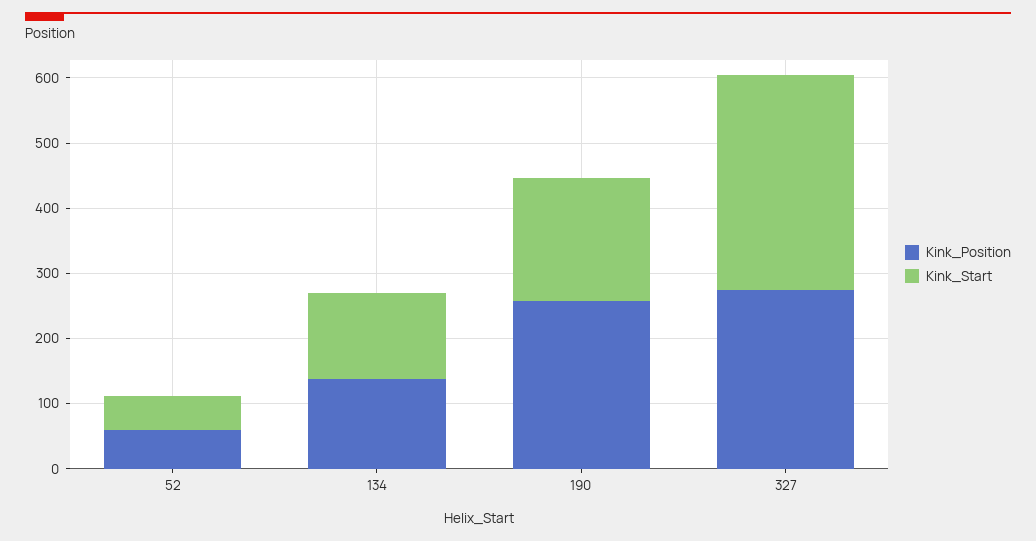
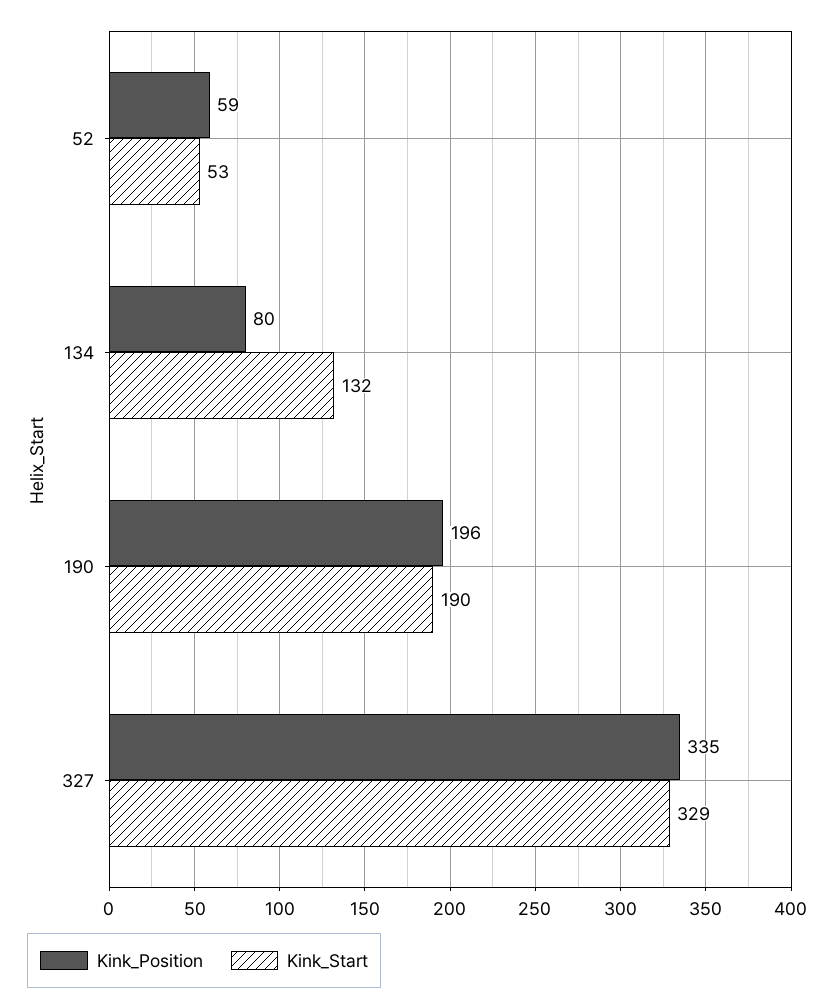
Kink_Position, 134: 140 -> 80
Kink_Position, 190: 260 -> 196
Kink_Position, 327: 280 -> 335

